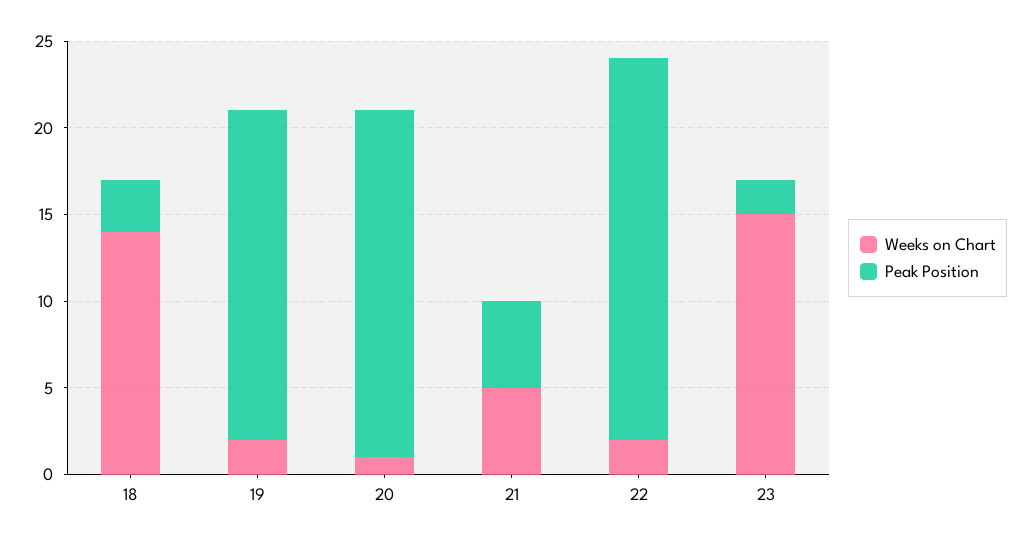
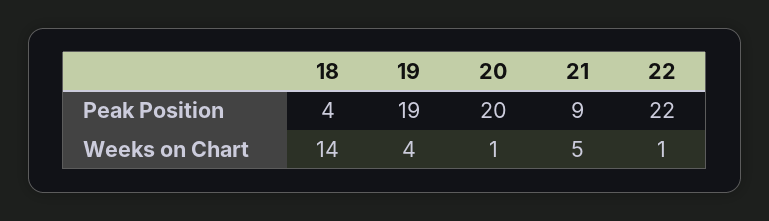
Peak Position, 18: 3 -> 4
Weeks on Chart, 19: 2 -> 4
Peak Position, 21: 5 -> 9
Weeks on Chart, 22: 2 -> 1
Weeks on Chart, 23: 15 -> none
Peak Position, 23: 2 -> none

